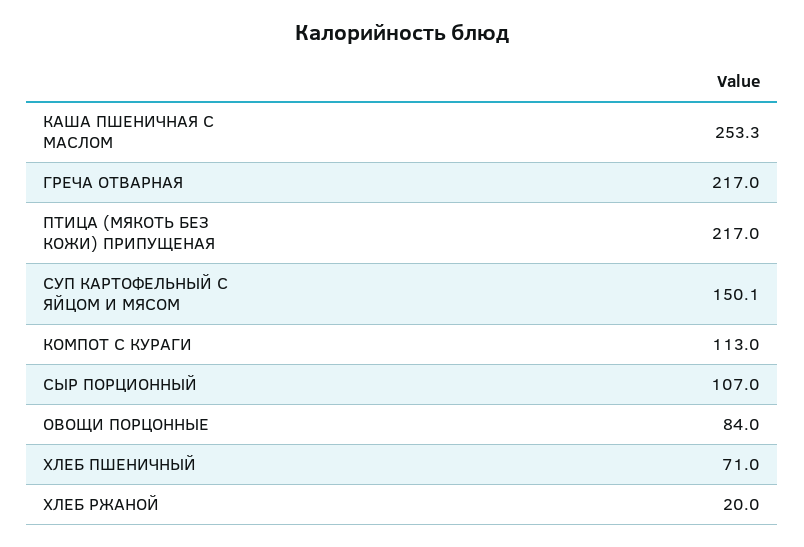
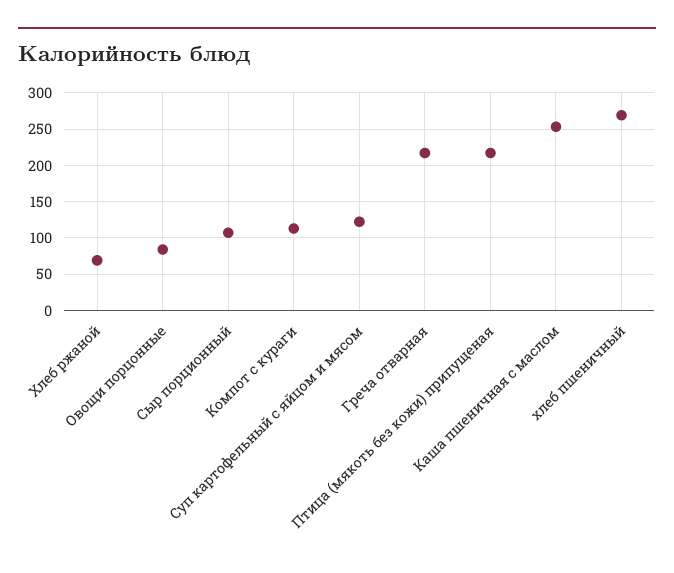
СУП КАРТОФЕЛЬНЫЙ С ЯЙЦОМ И МЯСОМ: 150.1 -> 120
ХЛЕБ ПШЕНИЧНЫЙ: 71 -> 270
ХЛЕБ РЖАНОЙ: 20 -> 70

